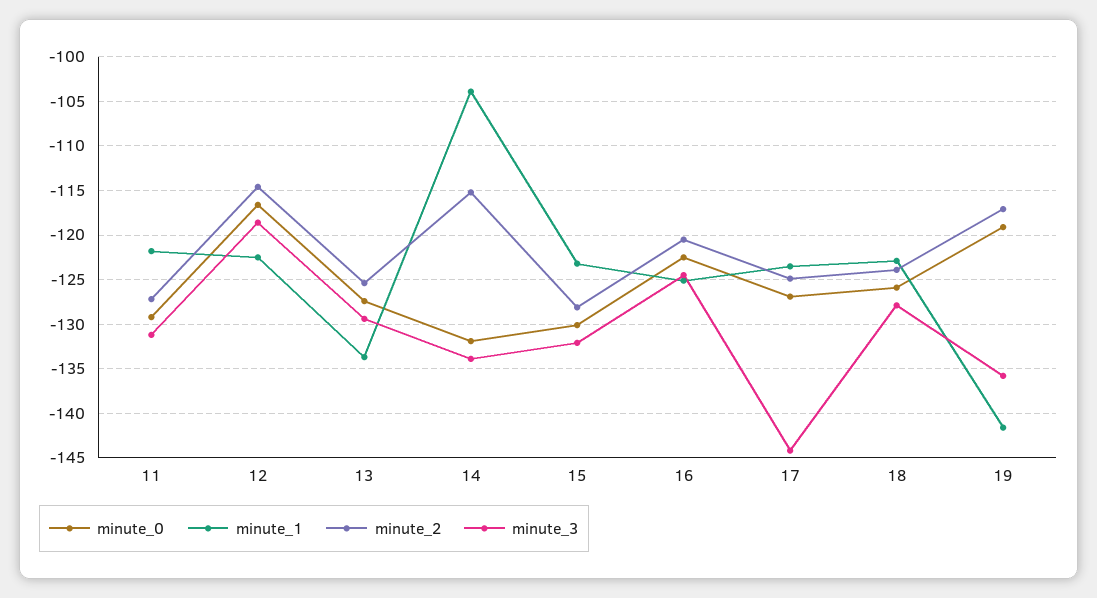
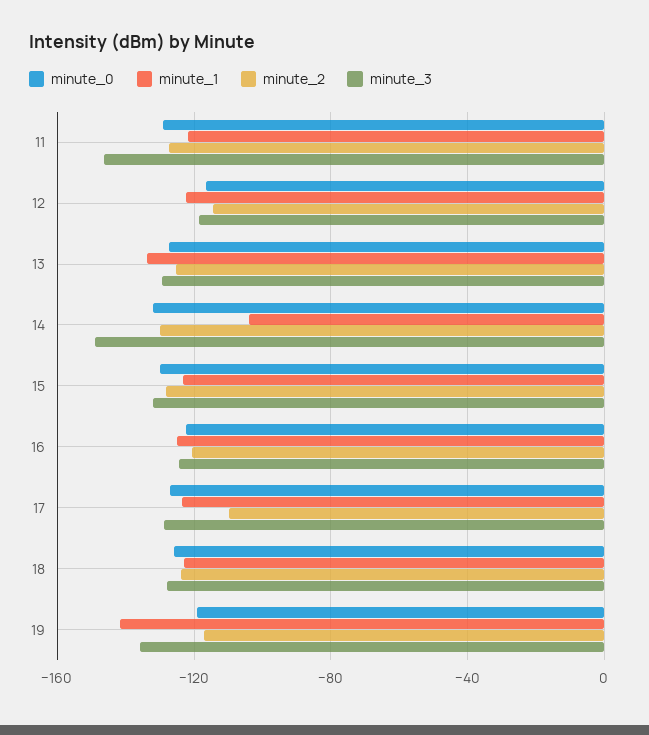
minute_3, 11: -131 -> -145
minute_2, 14: -115 -> -130
minute_3, 14: -134 -> -150
minute_2, 17: -125 -> -110
minute_3, 17: -144 -> -130

